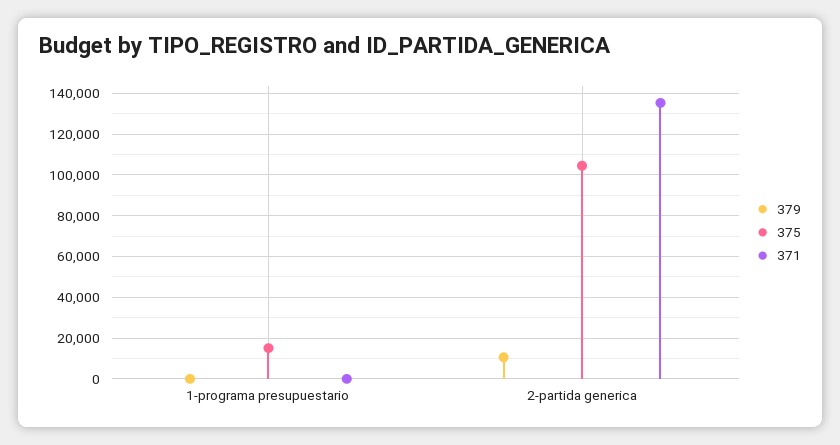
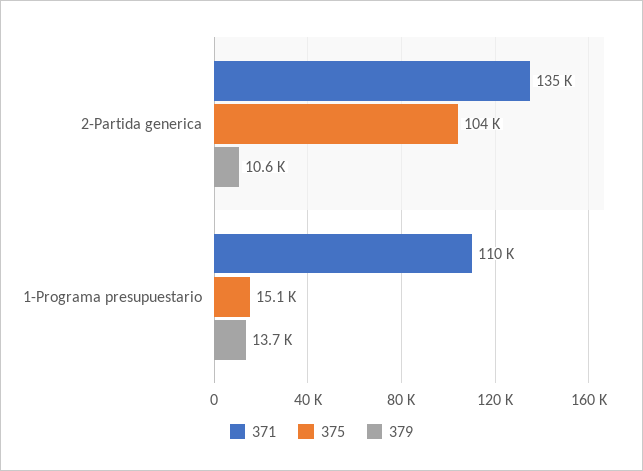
379, 1-programa presupuestario: 0 -> 13700
371, 1-programa presupuestario: 0 -> 110000

